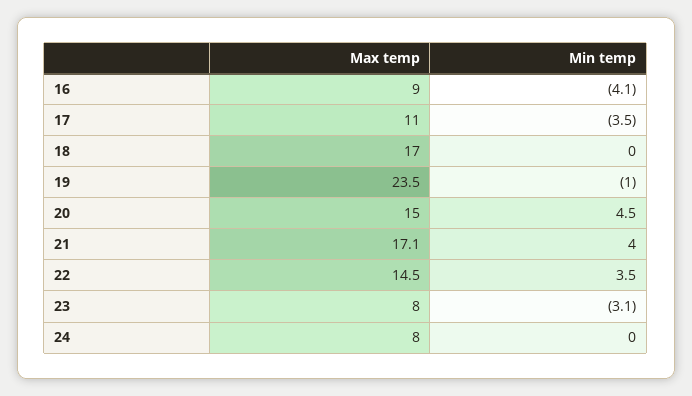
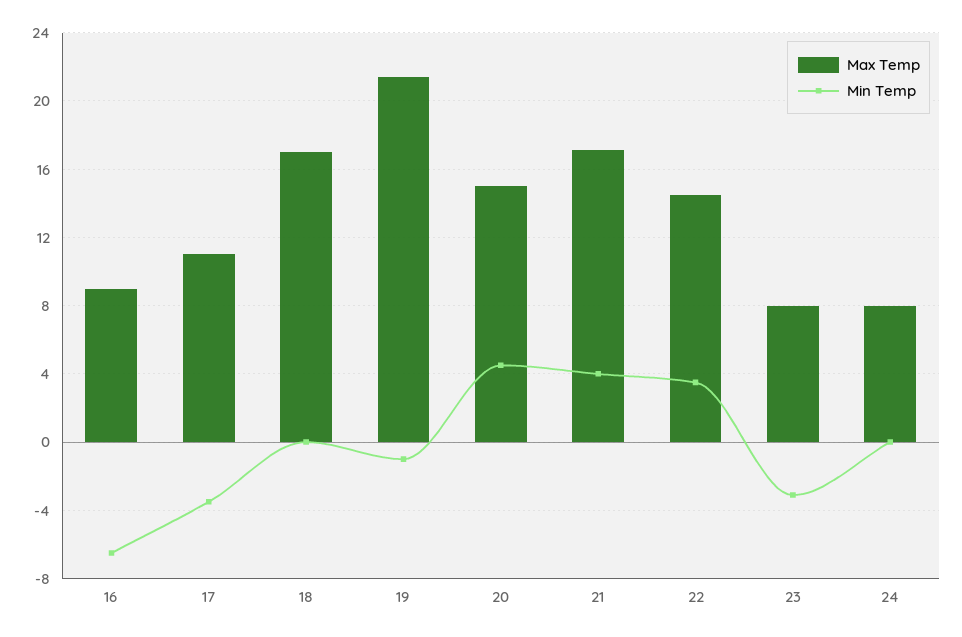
Min temp, 16: -4.1 -> -6.5
Max temp, 19: 23.5 -> 21.5

